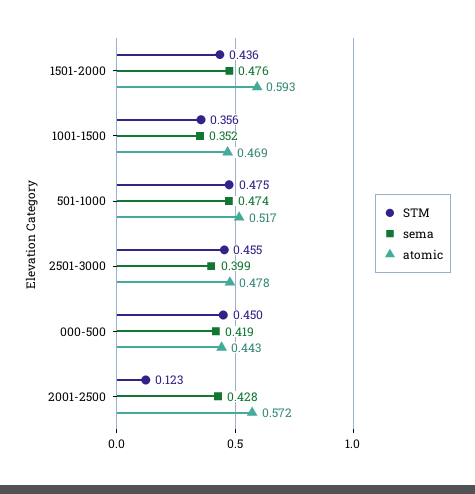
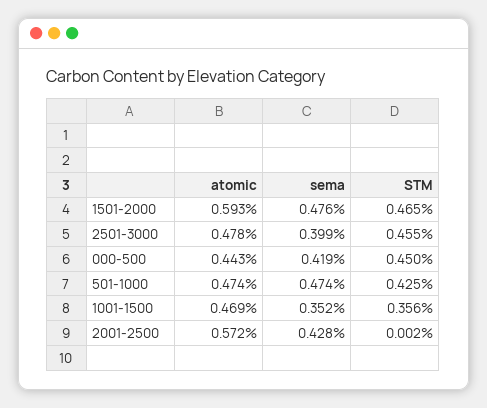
STM, 1501-2000: 0.436 -> 0.465
STM, 501-1000: 0.475 -> 0.425
atomic, 501-1000: 0.517 -> 0.474
STM, 2001-2500: 0.123 -> 0.002

